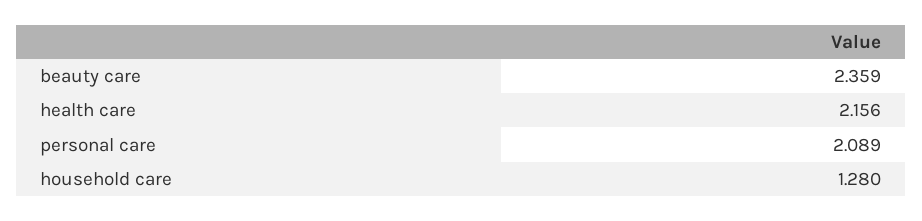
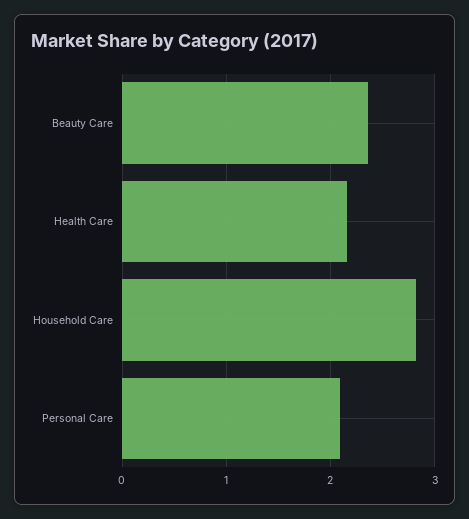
household care: 1.28 -> 2.8

